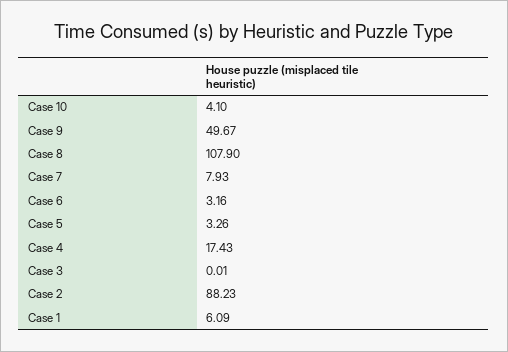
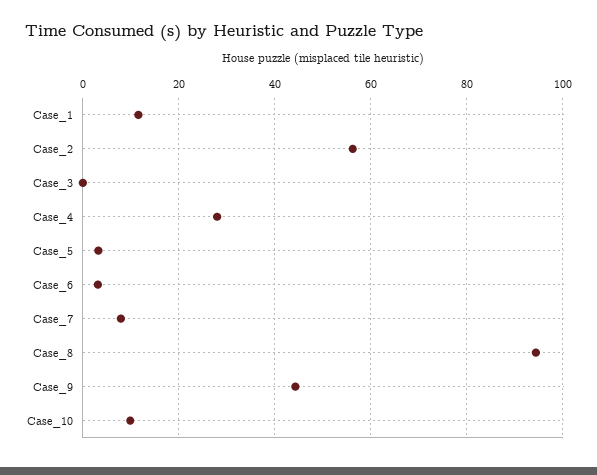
Case 10: 4.1 -> 10
Case 9: 49.67 -> 44
Case 8: 107.9 -> 94
Case 4: 17.43 -> 28
Case 2: 88.23 -> 56
Case 1: 6.09 -> 12

